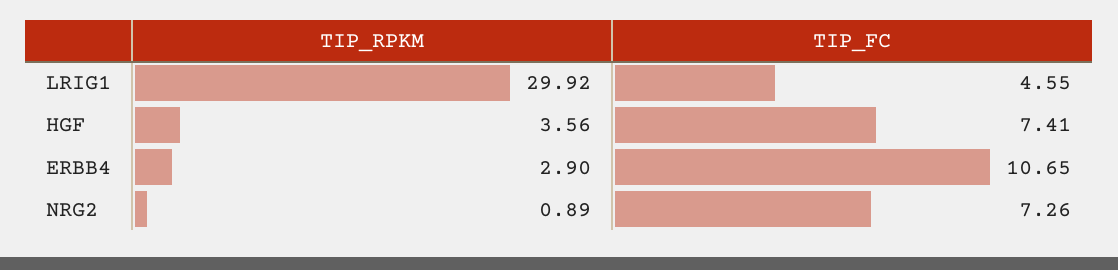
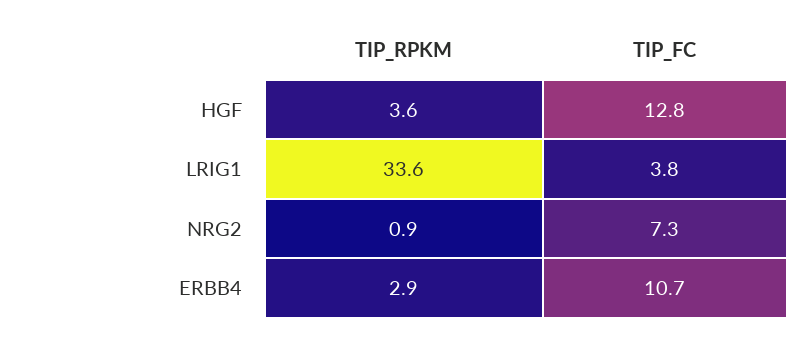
TIP_RPKM, LRIG1: 29.92 -> 33.6
TIP_FC, LRIG1: 4.55 -> 3.8
TIP_FC, HGF: 7.41 -> 12.8

